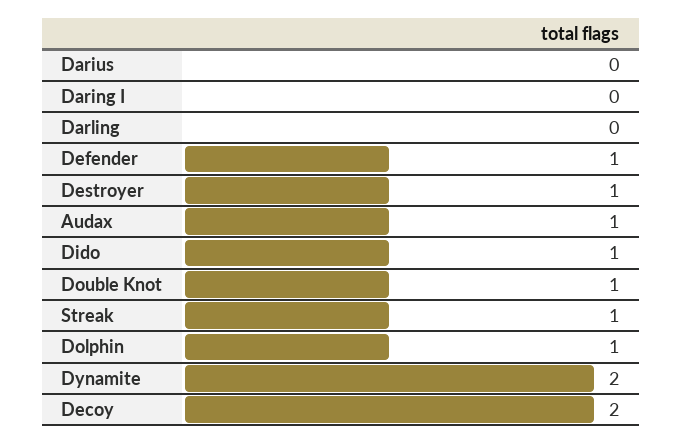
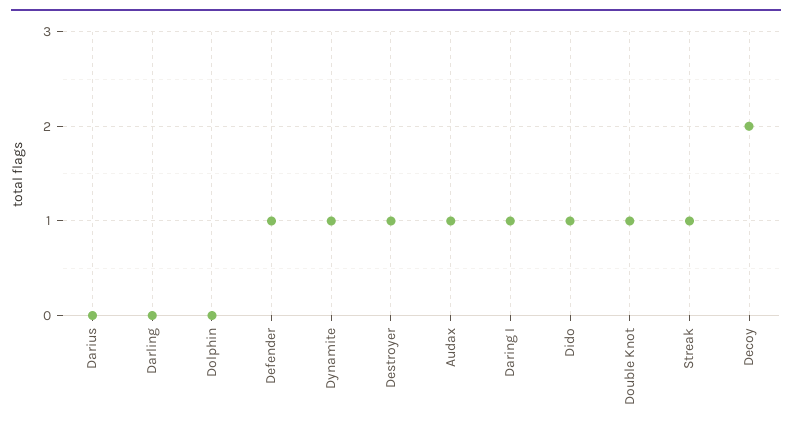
Daring I: 0 -> 1
Dolphin: 1 -> 0
Dynamite: 2 -> 1

